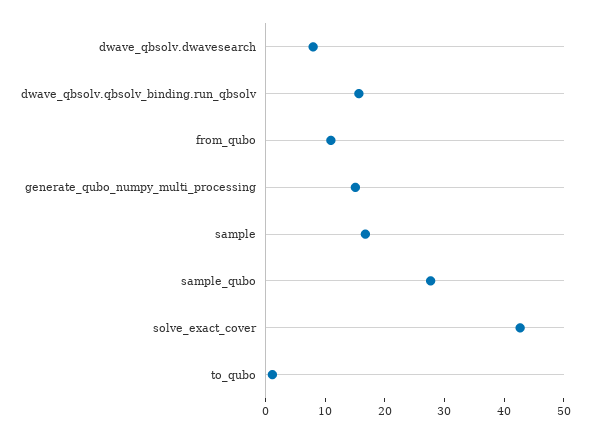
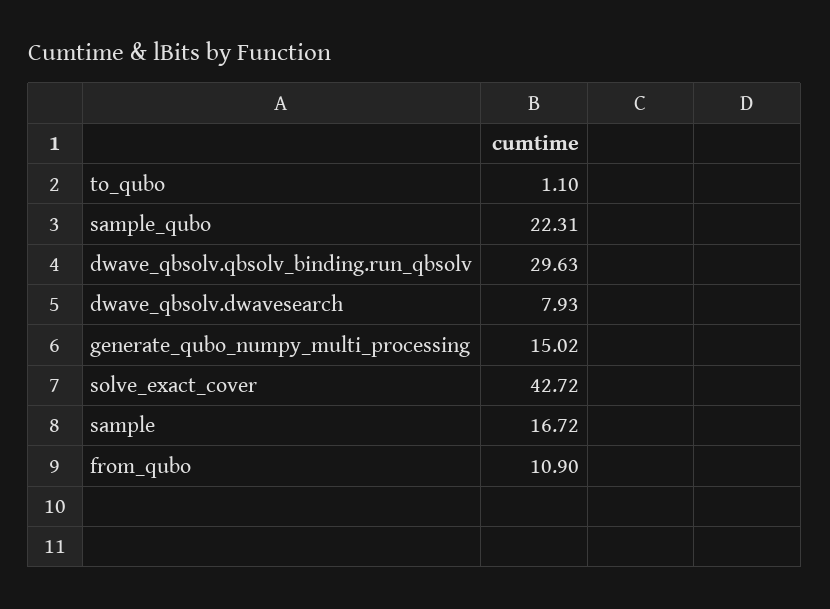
dwave_qbsolv.qbsolv_binding.run_qbsolv: 16 -> 29.63
sample_qubo: 28 -> 22.31

